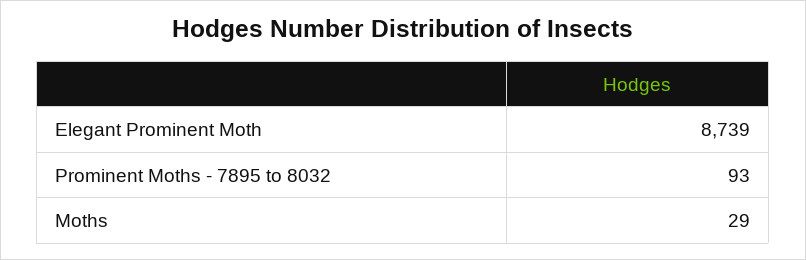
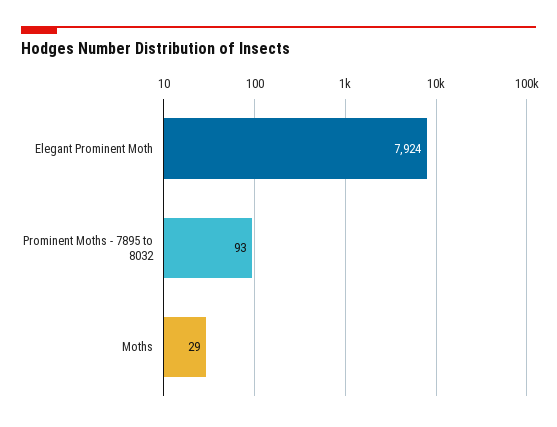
Elegant Prominent Moth: 8739 -> 7924

